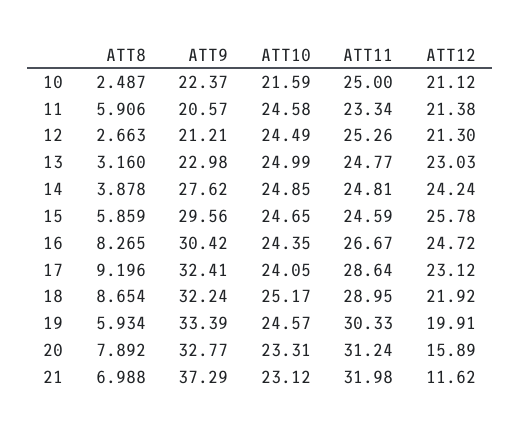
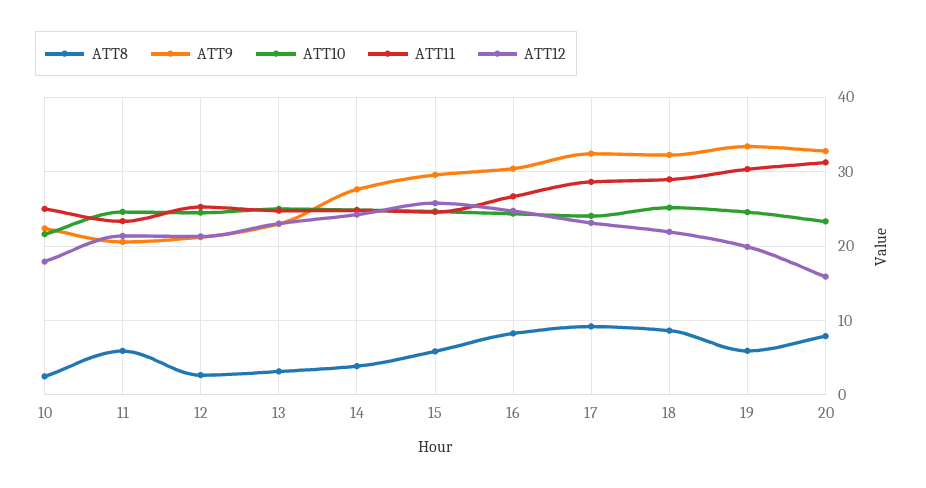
ATT12, 10: 21.12 -> 18
ATT8, 21: 6.988 -> none
ATT9, 21: 37.29 -> none
ATT10, 21: 23.12 -> none
ATT11, 21: 31.98 -> none
ATT12, 21: 11.62 -> none

